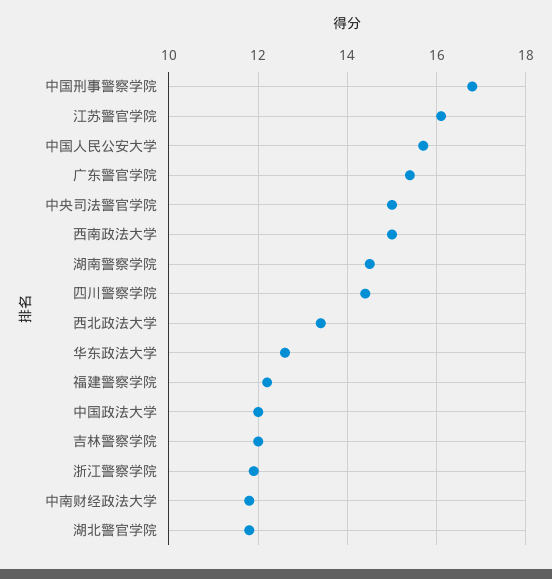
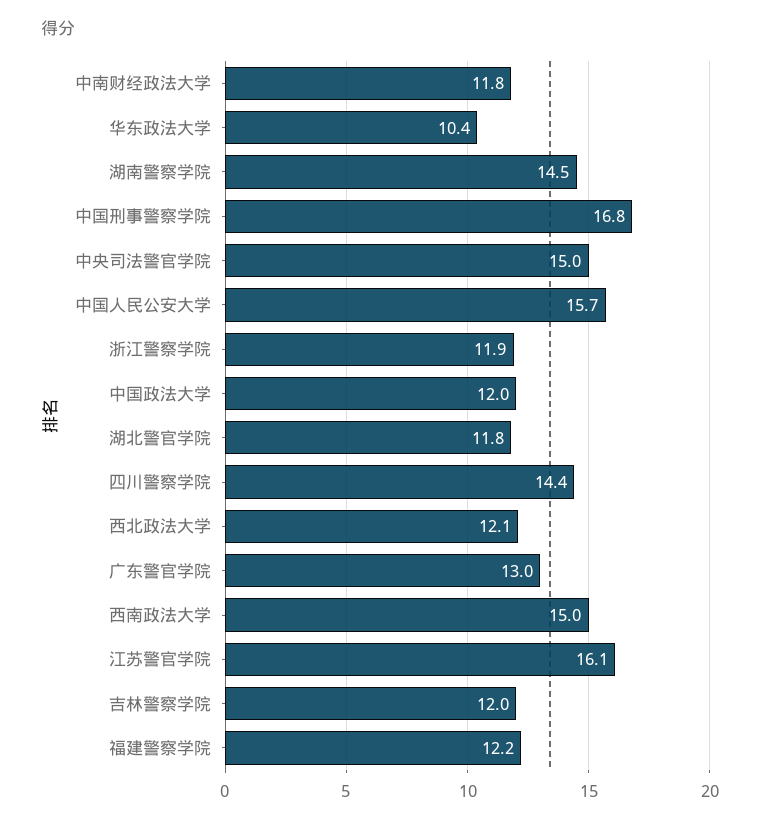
广东警官学院: 15.5 -> 13
西北政法大学: 13.5 -> 12.1
华东政法大学: 12.5 -> 10.4

